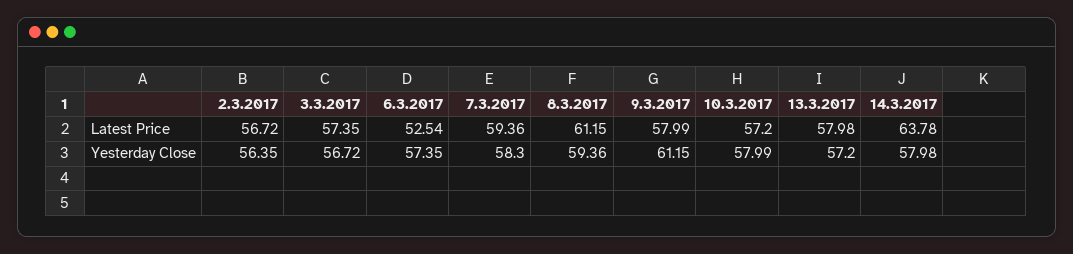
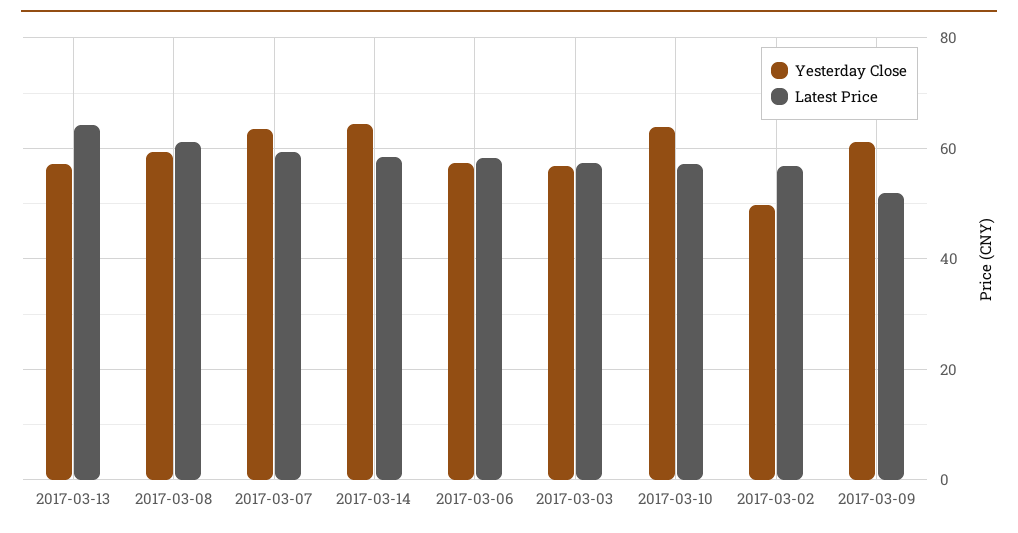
Latest Price, 6.3.2017: 52.54 -> 58
Latest Price, 9.3.2017: 57.99 -> 52
Latest Price, 13.3.2017: 57.98 -> 64
Latest Price, 14.3.2017: 63.78 -> 58
Yesterday Close, 2.3.2017: 56.35 -> 50
Yesterday Close, 7.3.2017: 58.3 -> 64
Yesterday Close, 10.3.2017: 57.99 -> 64
Yesterday Close, 14.3.2017: 57.98 -> 64

